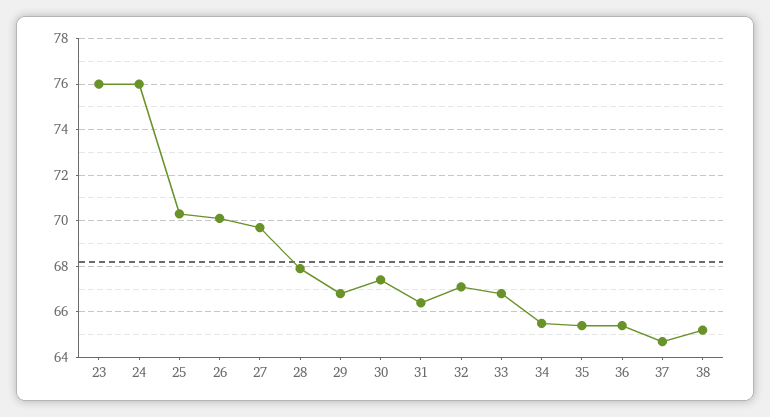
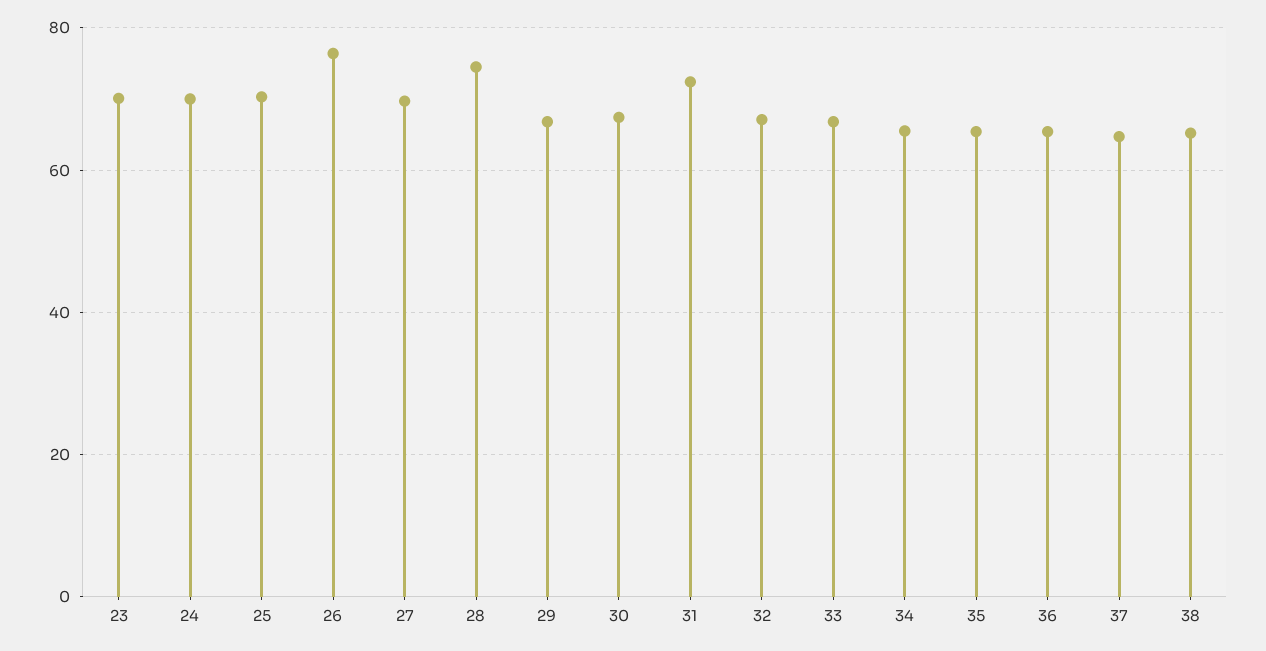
23: 76 -> 70
24: 76 -> 70
26: 70 -> 76
28: 68 -> 74
31: 66.5 -> 72

